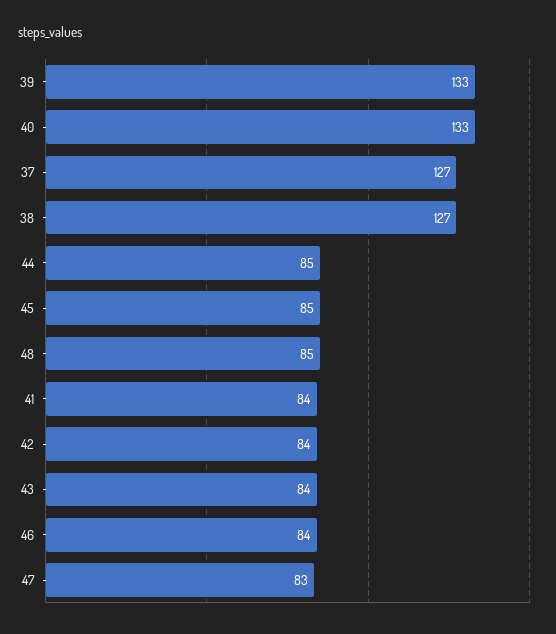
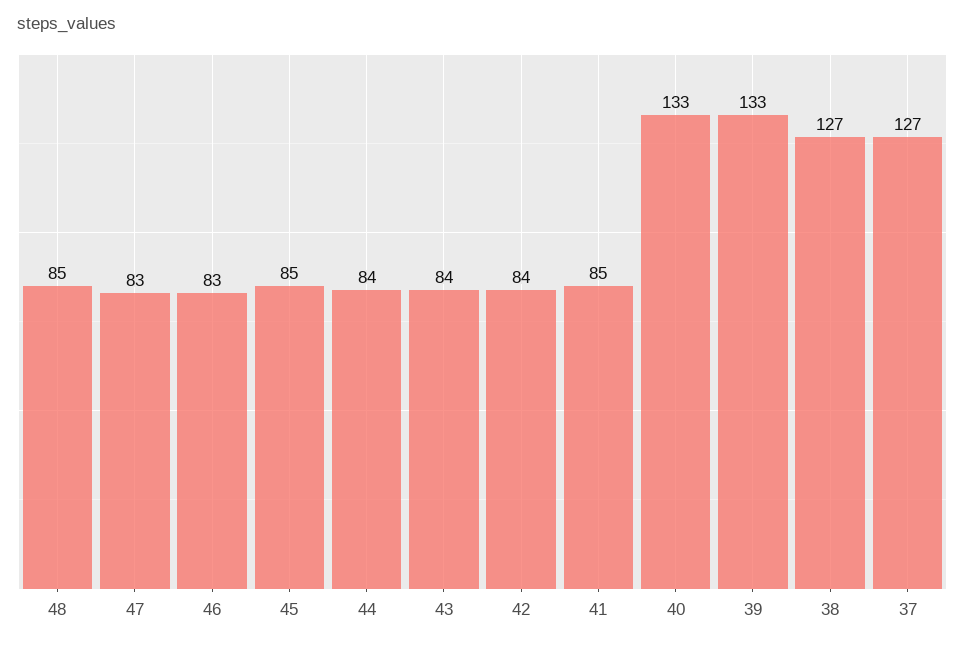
44: 85 -> 84
41: 84 -> 85
46: 84 -> 83

